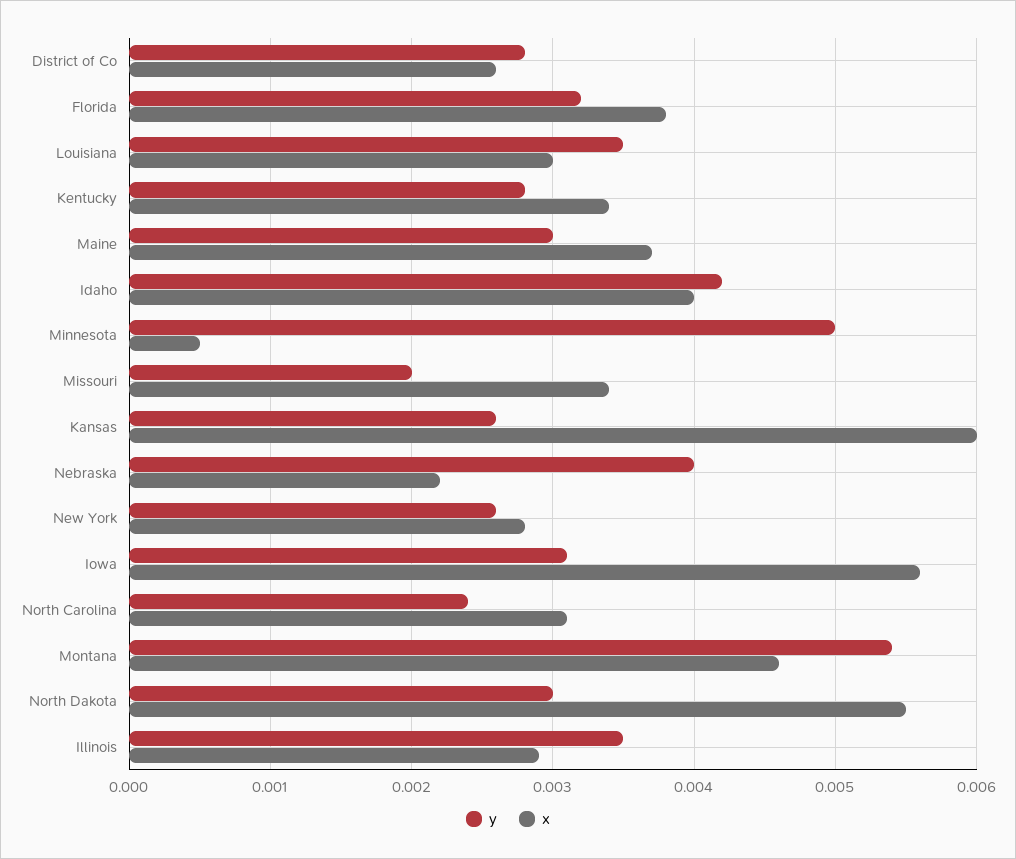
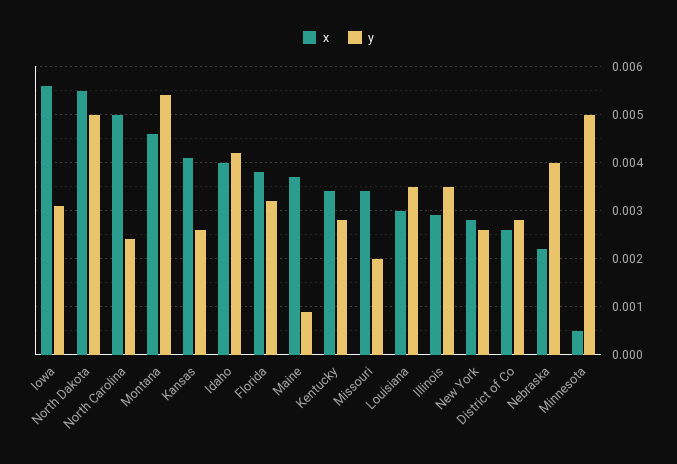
y, Maine: 0.003 -> 0.001
x, Kansas: 0.006 -> 0.004
x, North Carolina: 0.0031 -> 0.005
y, North Dakota: 0.003 -> 0.005

